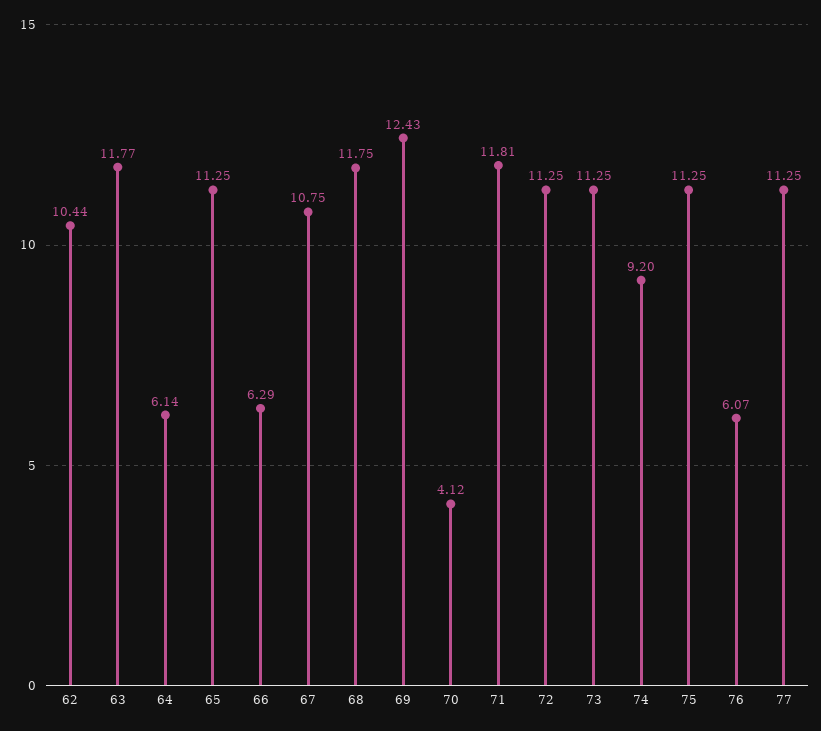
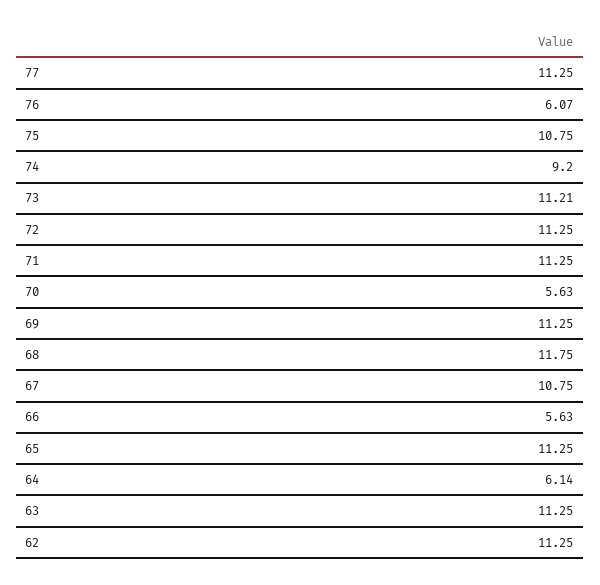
62: 10.44 -> 11.25
63: 11.77 -> 11.25
66: 6.29 -> 5.63
69: 12.43 -> 11.25
70: 4.12 -> 5.63
71: 11.81 -> 11.25
73: 11.25 -> 11.21
75: 11.25 -> 10.75

